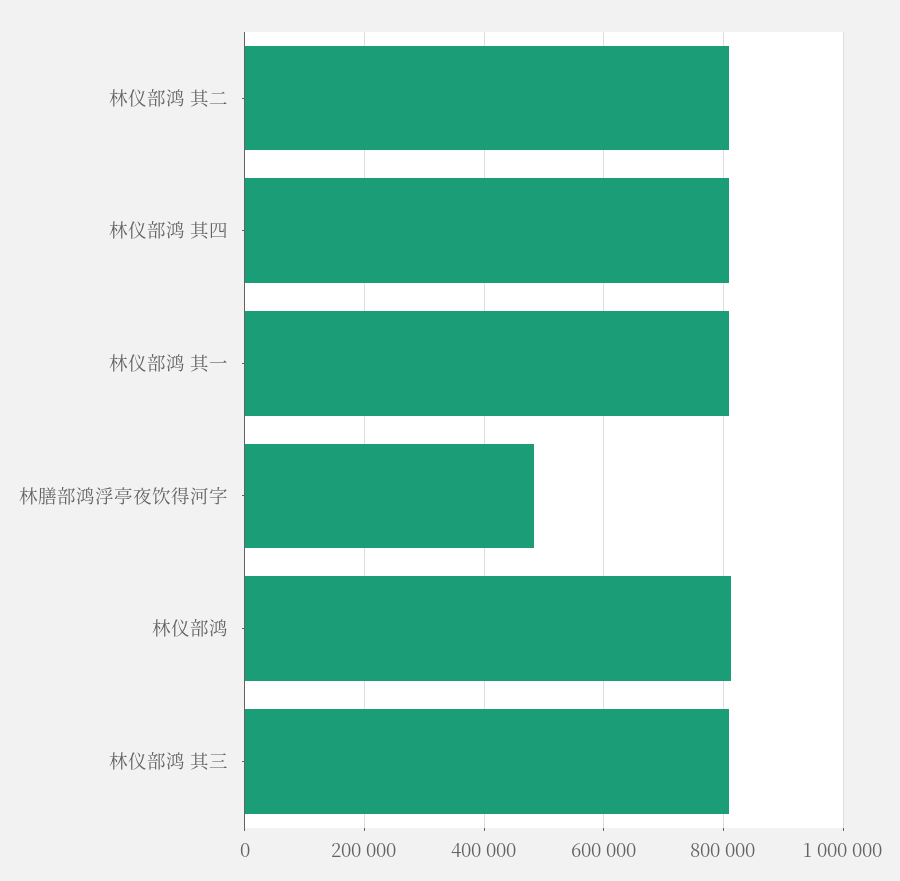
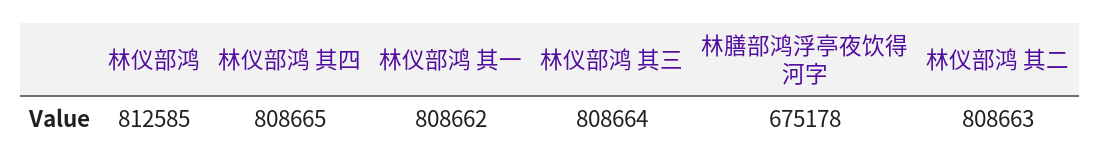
林膳部鸿浮亭夜饮得河字: 480000 -> 675178

